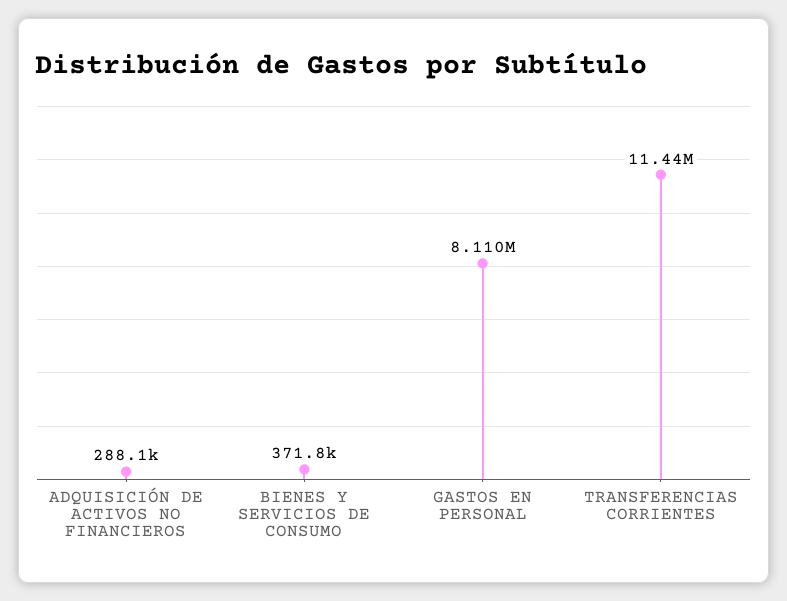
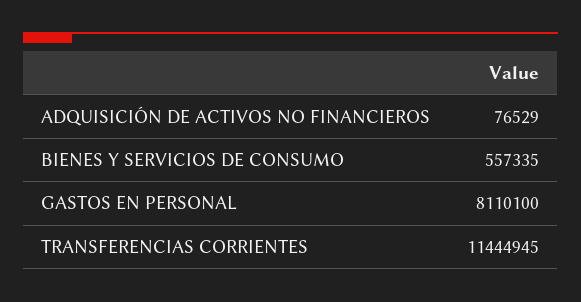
ADQUISICIÓN DE ACTIVOS NO FINANCIEROS: 288100 -> 76529
BIENES Y SERVICIOS DE CONSUMO: 371800 -> 557335

